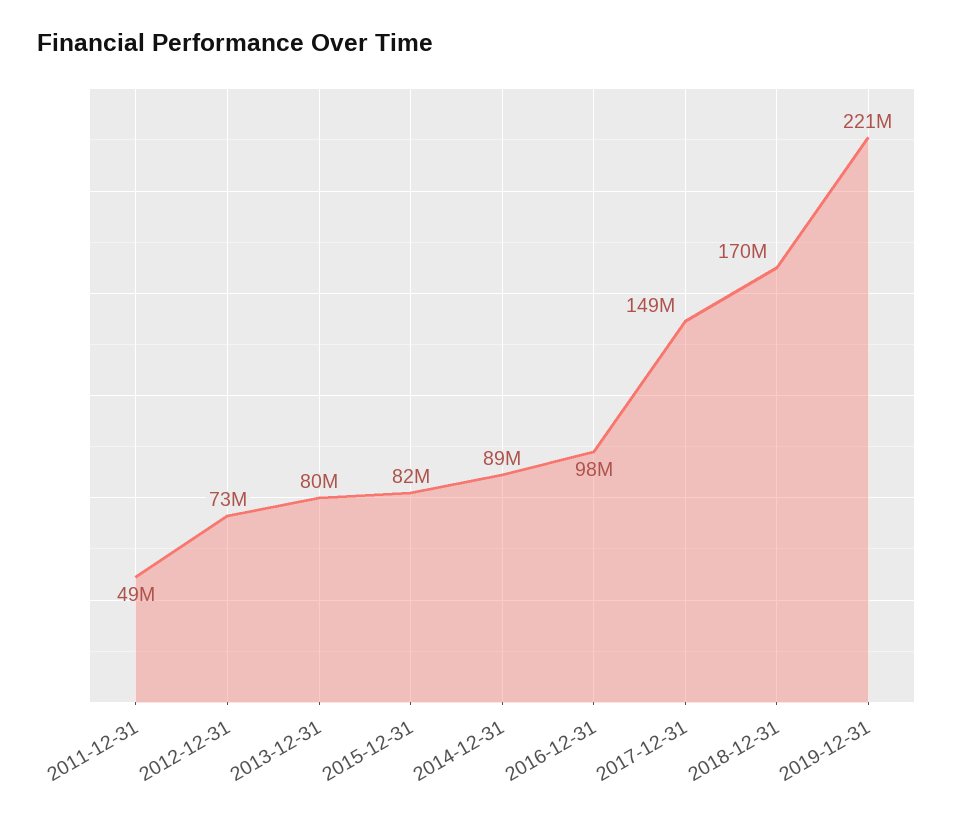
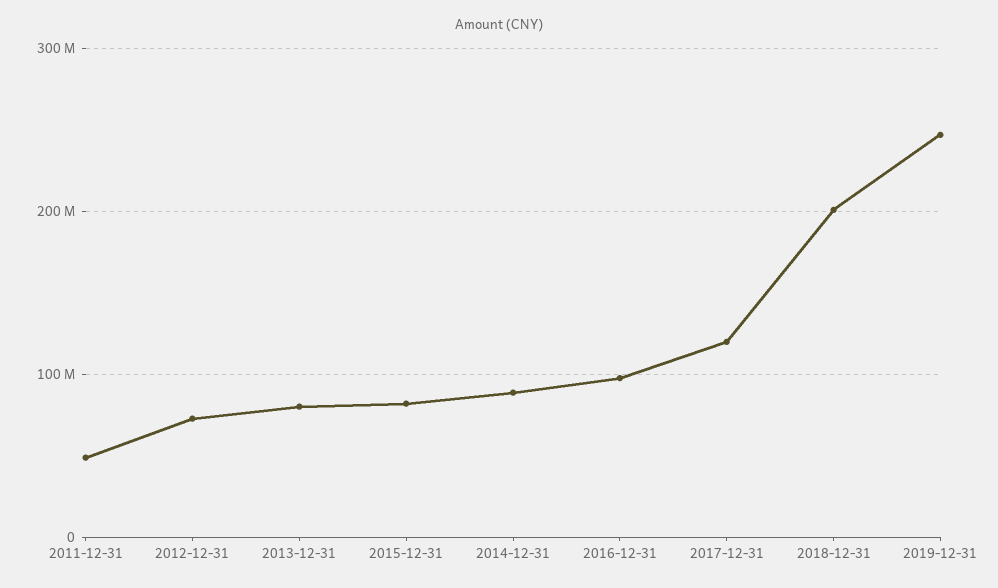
2017-12-31: 149000000 -> 120000000
2018-12-31: 170000000 -> 200000000
2019-12-31: 221000000 -> 250000000

